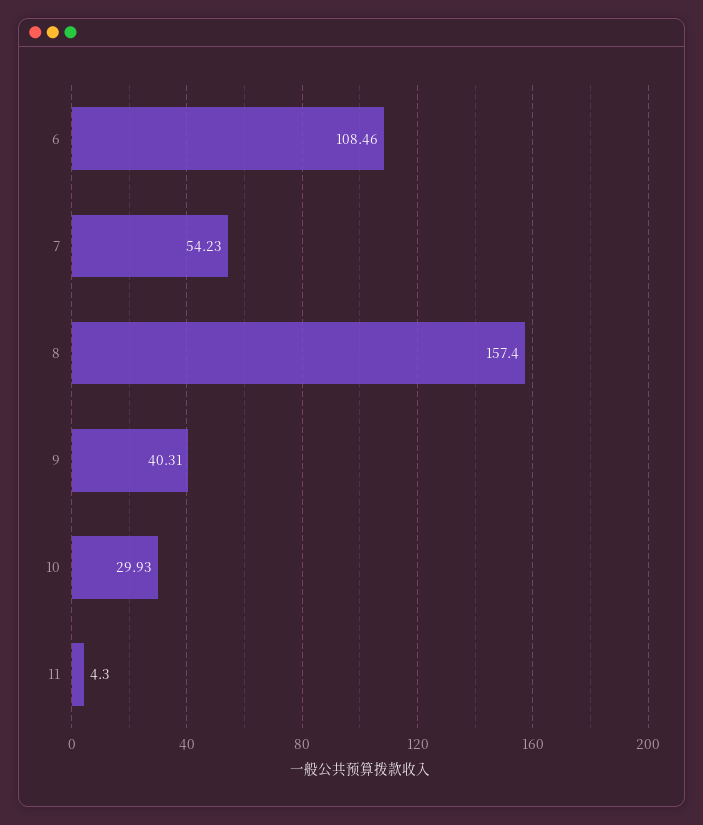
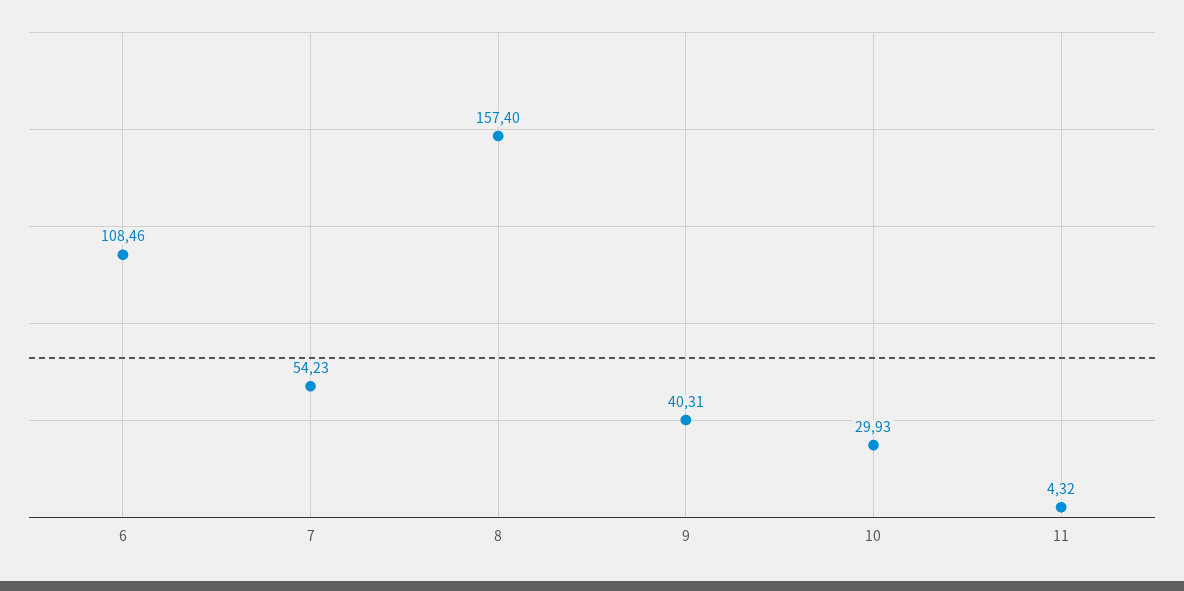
11: 4.3 -> 4.32

